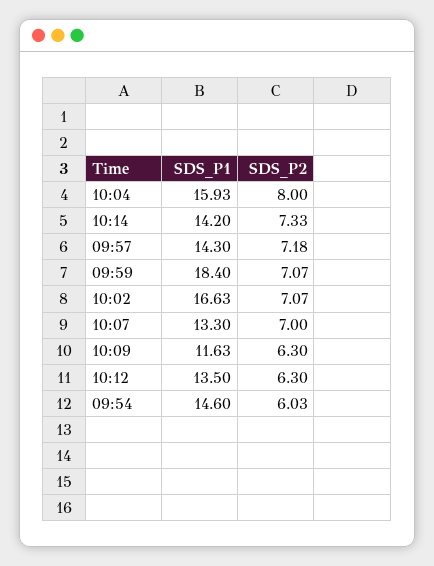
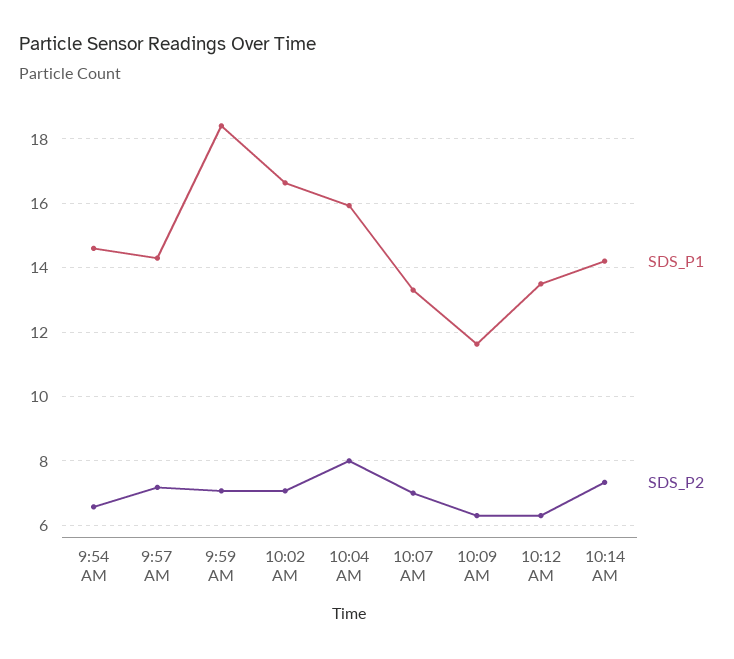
SDS_P2, 09:54: 6.03 -> 6.6

